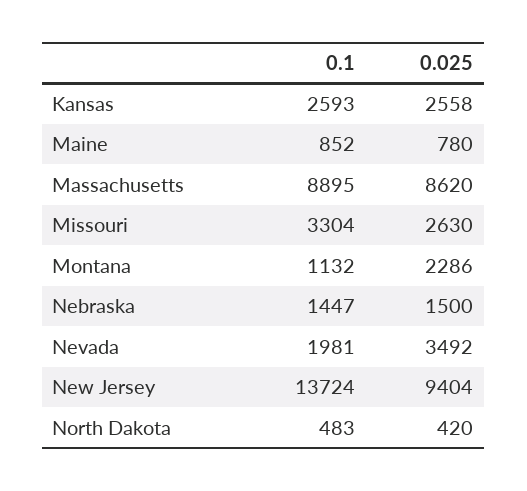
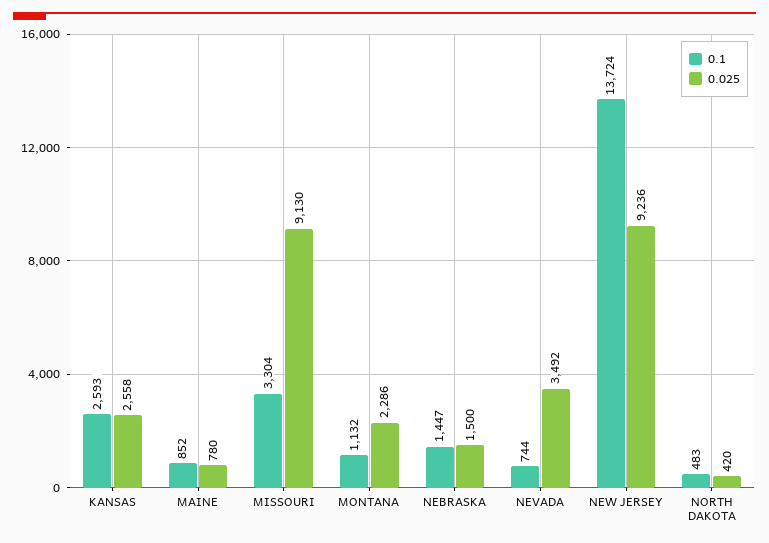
0.1, Massachusetts: 8895 -> none
0.025, Massachusetts: 8620 -> none
0.025, Missouri: 2630 -> 9130
0.1, Nevada: 1981 -> 744
0.025, New Jersey: 9404 -> 9236

